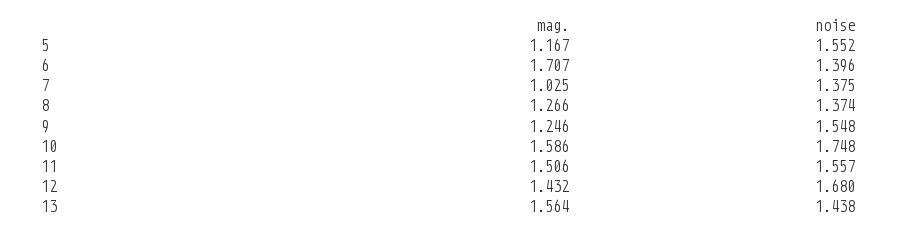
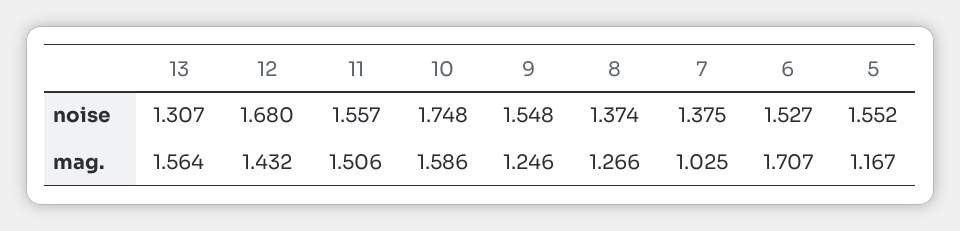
noise, 6: 1.396 -> 1.527
noise, 13: 1.438 -> 1.307

